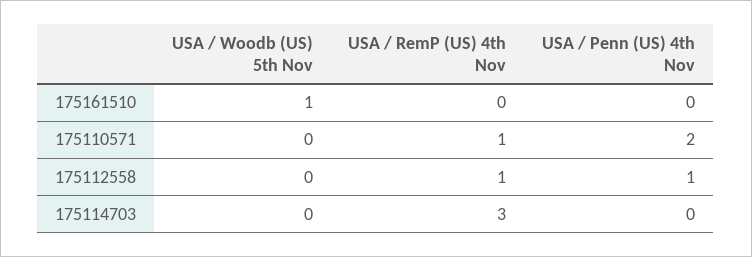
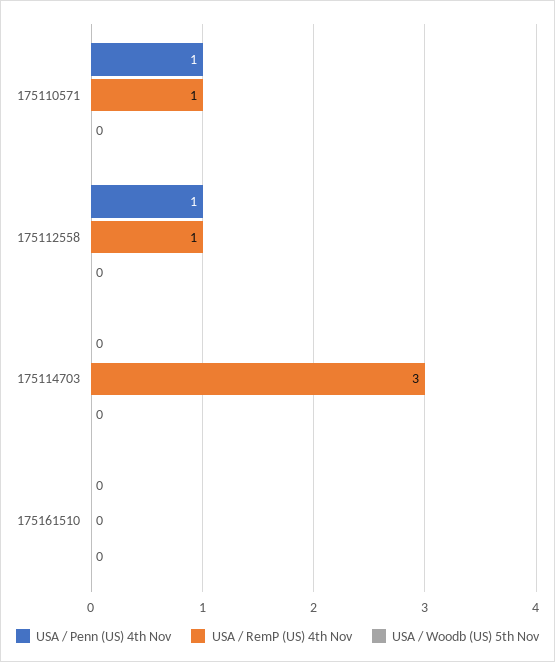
USA / Woodb (US) 5th Nov, 175161510: 1 -> 0
USA / Penn (US) 4th Nov, 175110571: 2 -> 1

